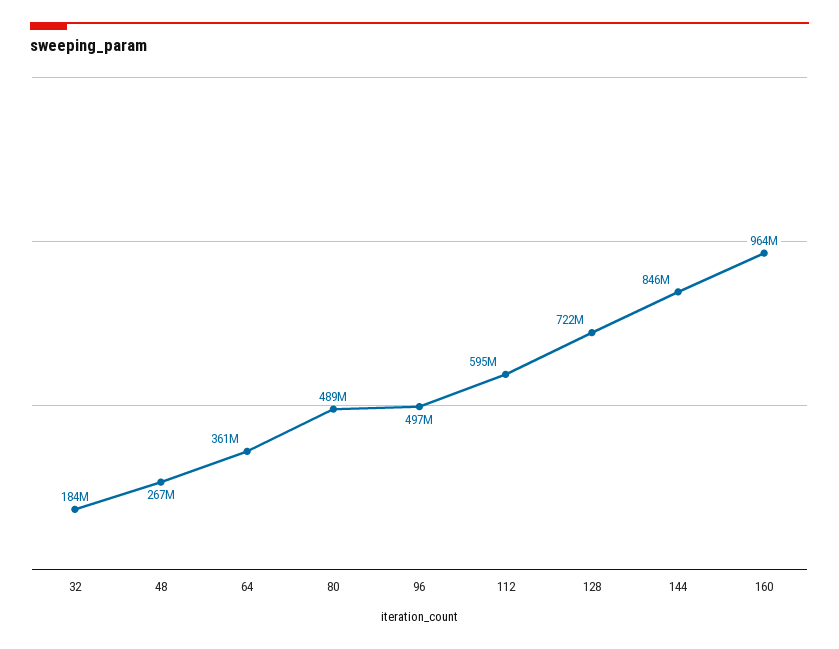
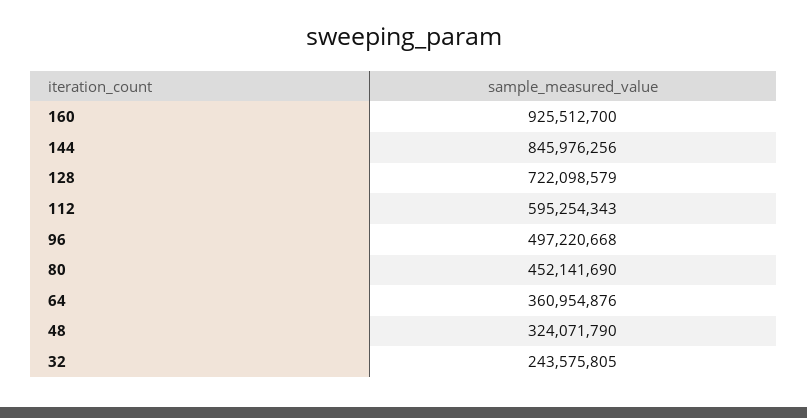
32: 184000000 -> 243575805
48: 267000000 -> 324071790
80: 489000000 -> 452141690
160: 964000000 -> 925512700

